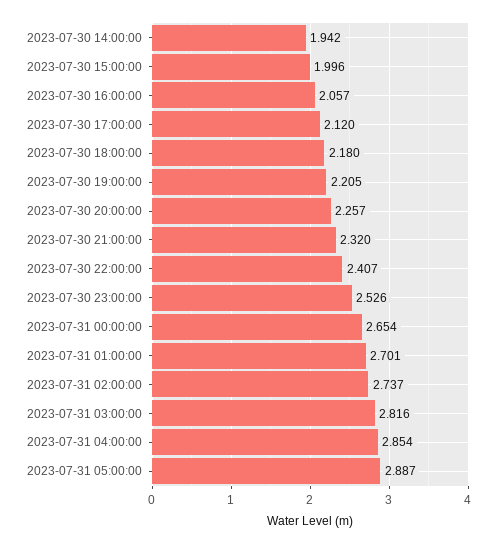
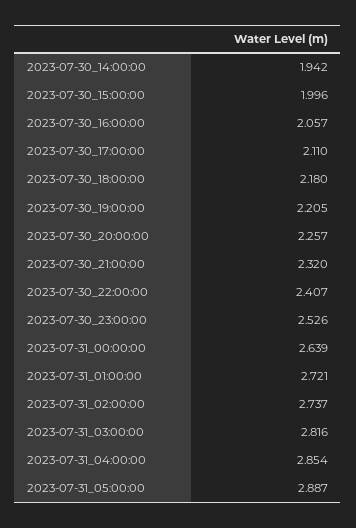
2023-07-30 17:00:00: 2.12 -> 2.11
2023-07-31 00:00:00: 2.654 -> 2.639
2023-07-31 01:00:00: 2.701 -> 2.721

